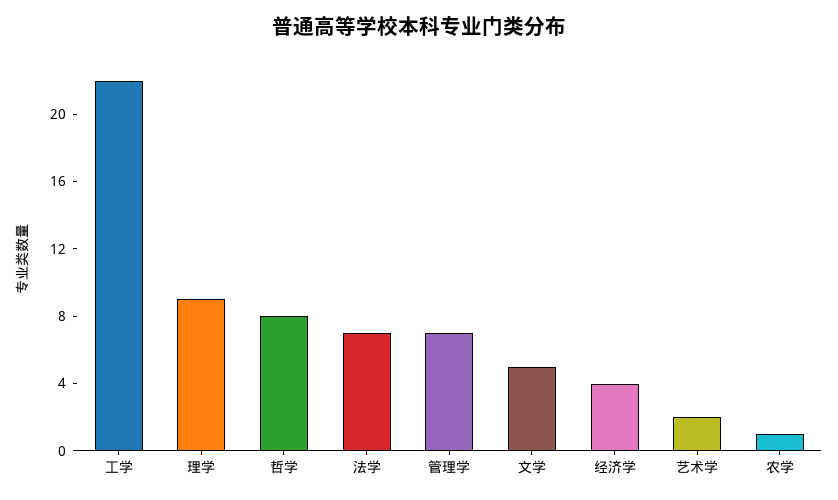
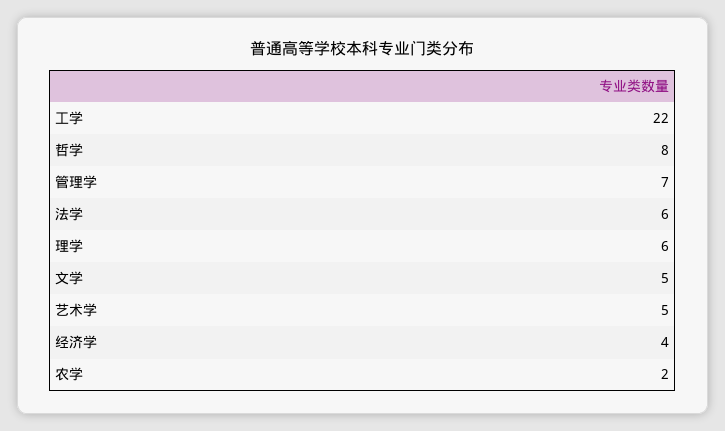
理学: 9 -> 6
法学: 7 -> 6
艺术学: 2 -> 5
农学: 1 -> 2

